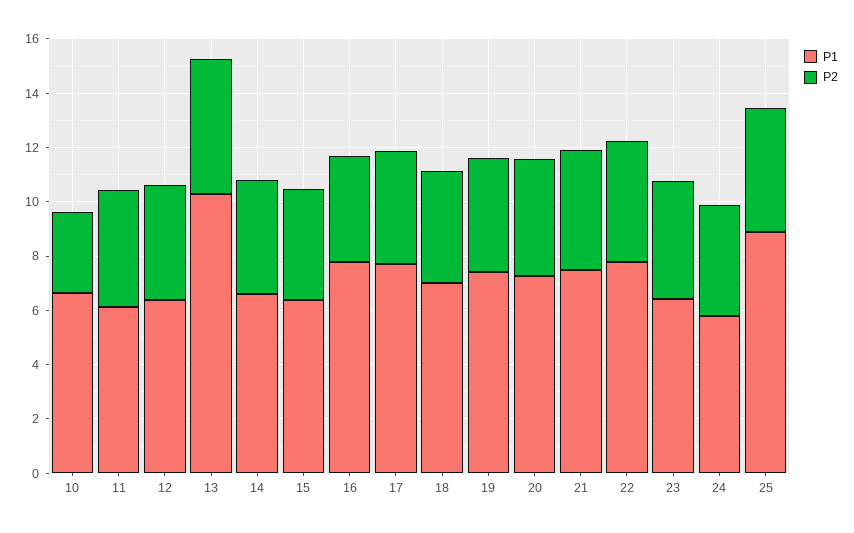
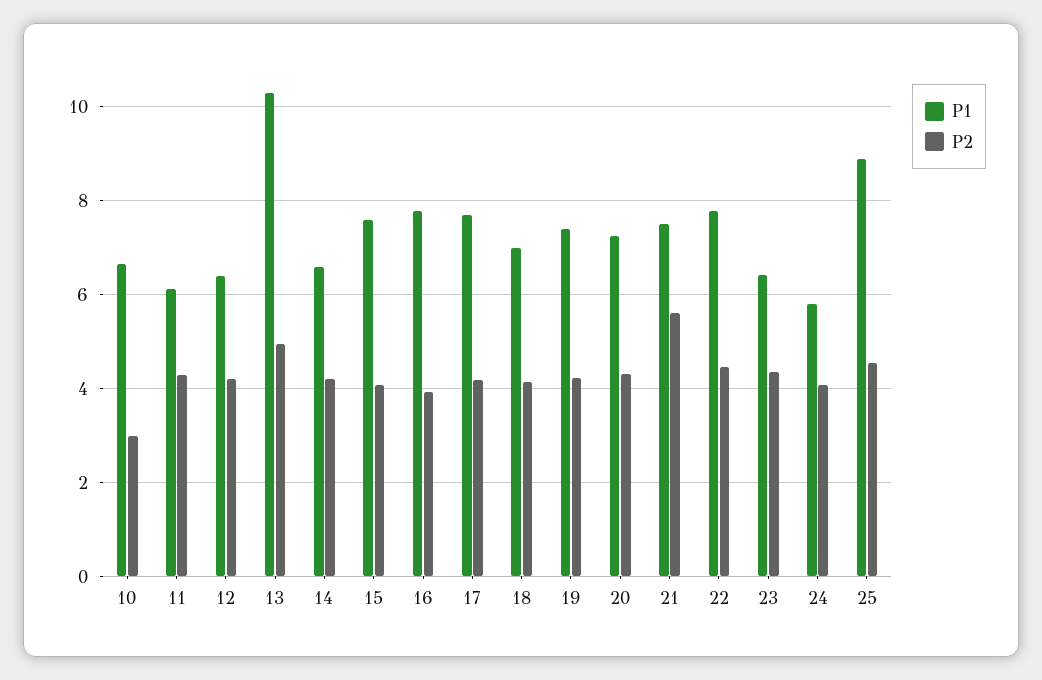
P1, 15: 6.5 -> 7.6
P2, 21: 4.5 -> 5.6

